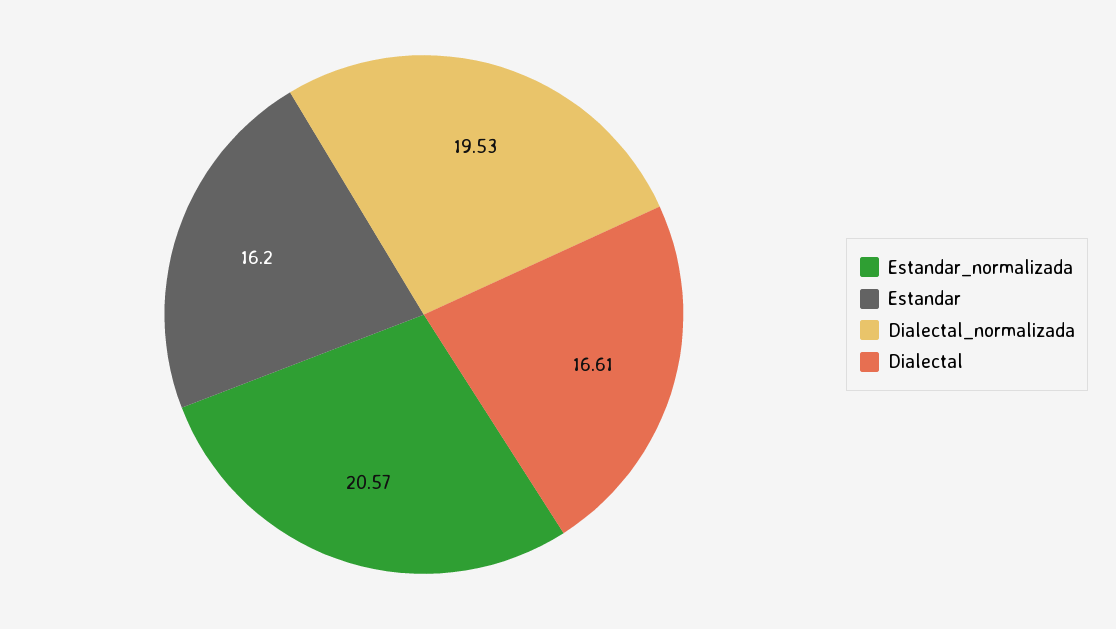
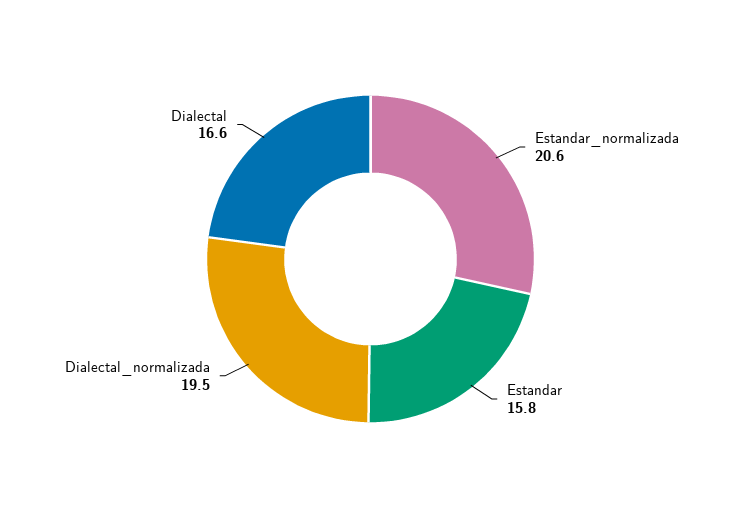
Estandar: 16.2 -> 15.8

